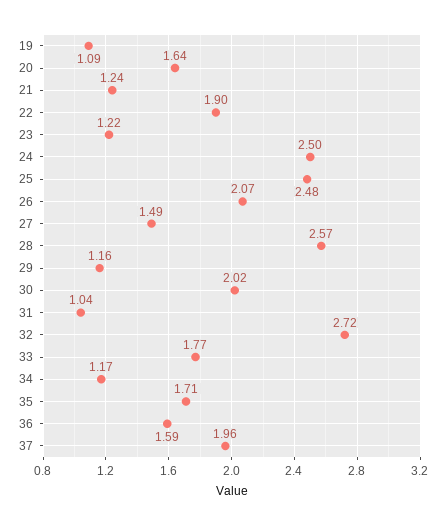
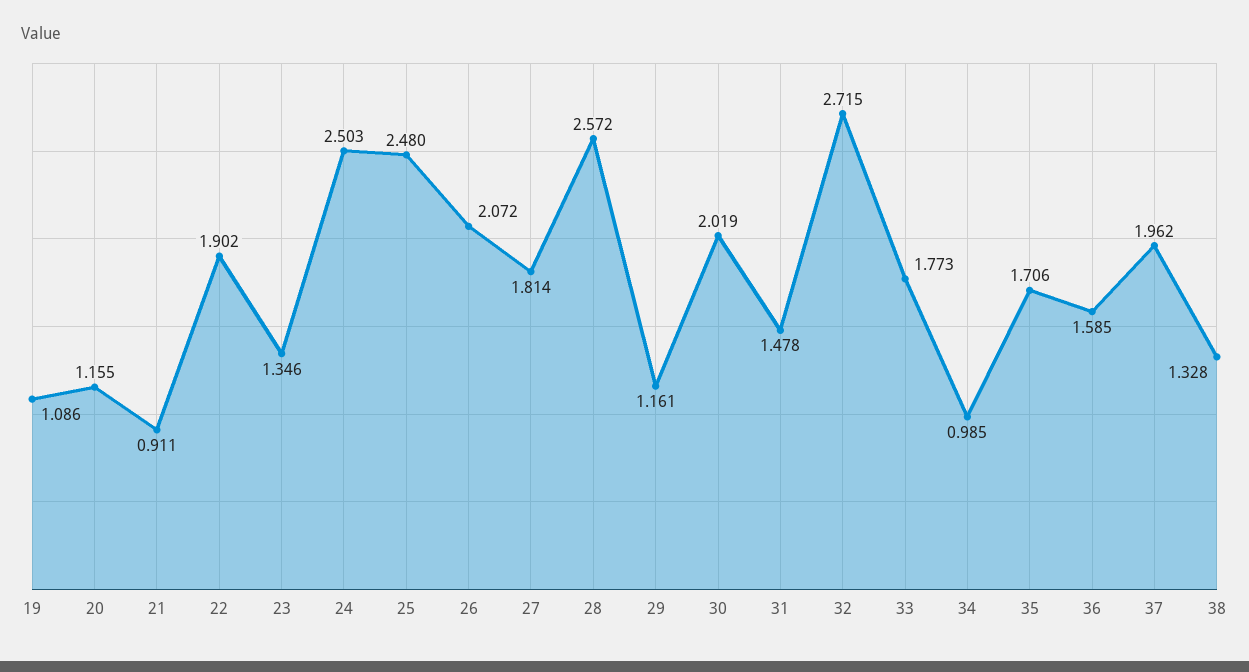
20: 1.64 -> 1.155
21: 1.24 -> 0.911
23: 1.22 -> 1.346
27: 1.49 -> 1.814
31: 1.04 -> 1.478
34: 1.17 -> 0.985
38: none -> 1.328

